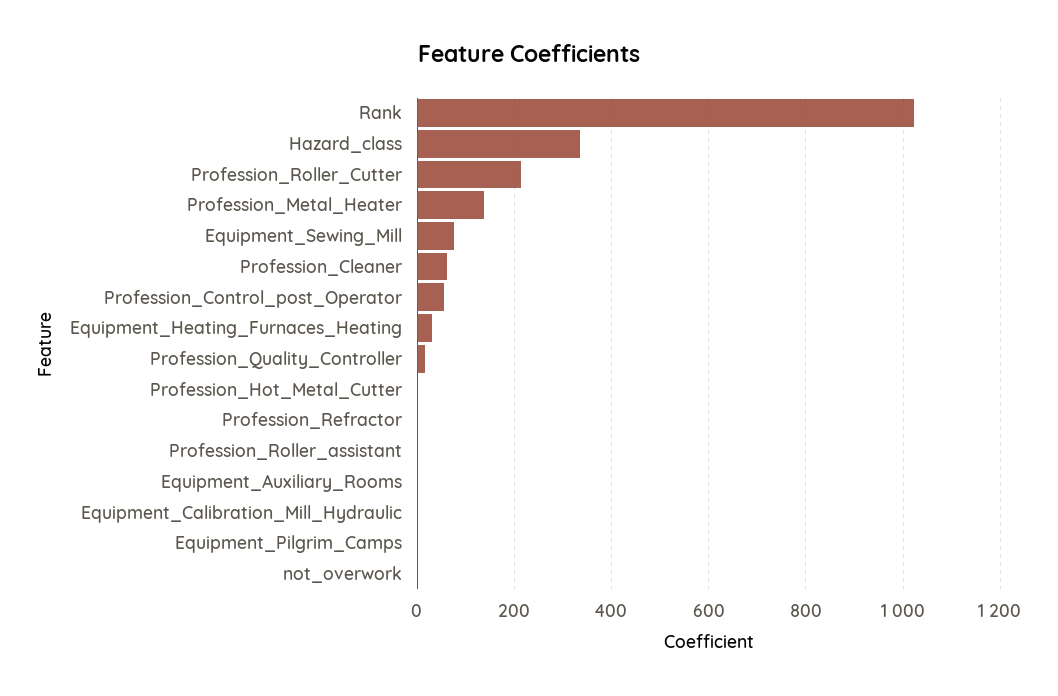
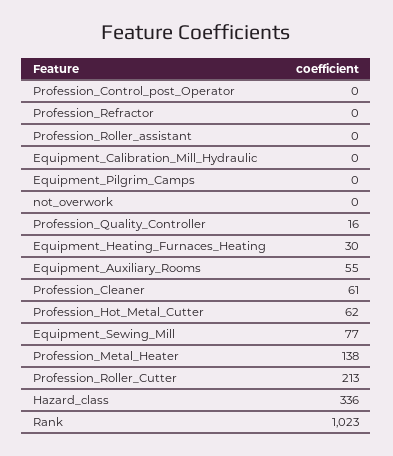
Profession_Control_post_Operator: 60 -> 0
Profession_Hot_Metal_Cutter: 0 -> 62
Equipment_Auxiliary_Rooms: 0 -> 55

